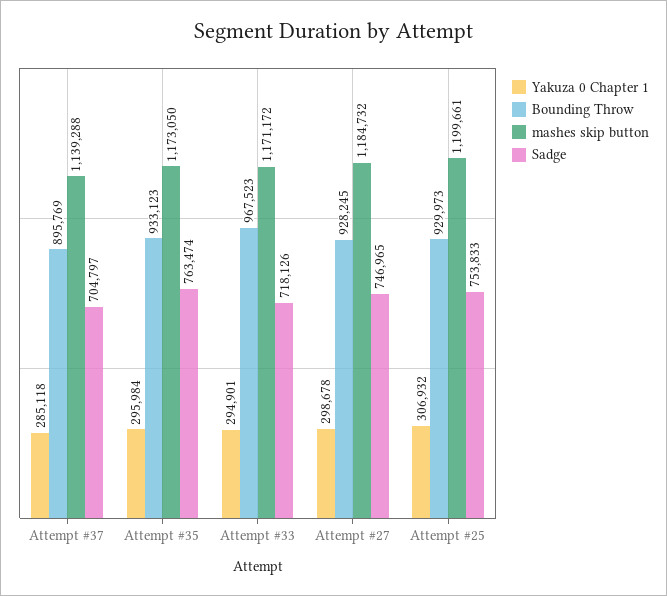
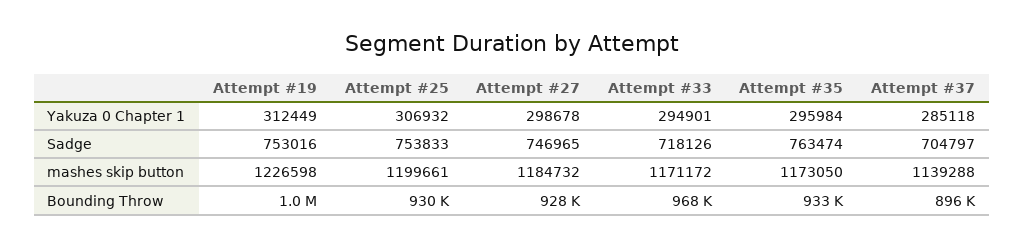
Yakuza 0 Chapter 1, Attempt #19: none -> 312449
Sadge, Attempt #19: none -> 753016
mashes skip button, Attempt #19: none -> 1226598
Bounding Throw, Attempt #19: none -> 1000000

